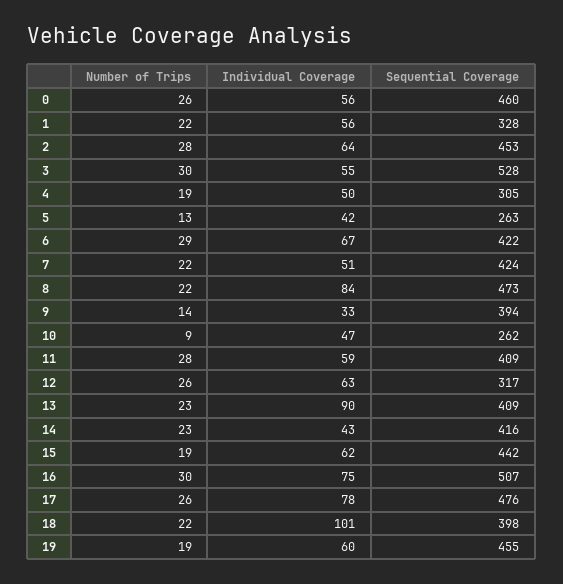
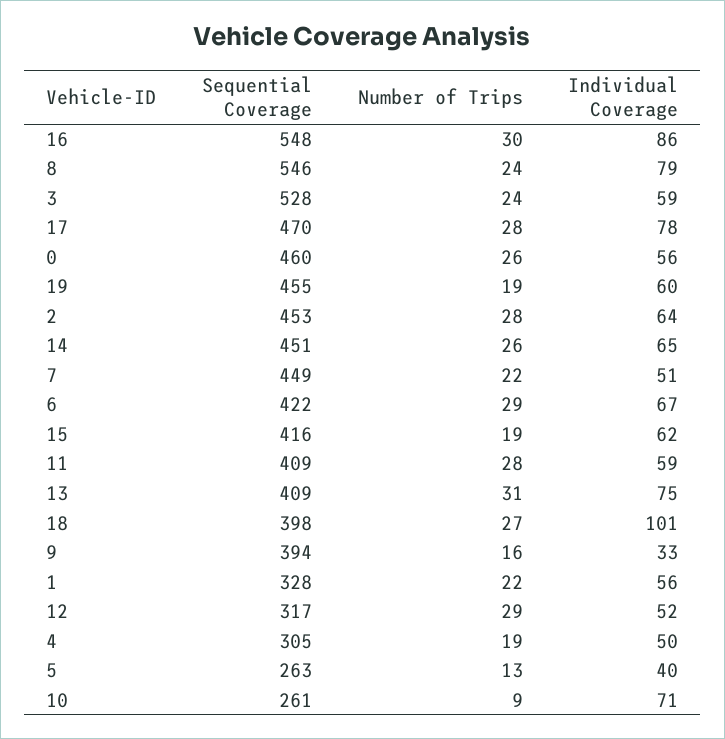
Number of Trips, 3: 30 -> 24
Individual Coverage, 3: 55 -> 59
Individual Coverage, 5: 42 -> 40
Sequential Coverage, 7: 424 -> 449
Number of Trips, 8: 22 -> 24
Individual Coverage, 8: 84 -> 79
Sequential Coverage, 8: 473 -> 546
Number of Trips, 9: 14 -> 16
Individual Coverage, 10: 47 -> 71
Sequential Coverage, 10: 262 -> 261
Number of Trips, 12: 26 -> 29
Individual Coverage, 12: 63 -> 52
Number of Trips, 13: 23 -> 31
Individual Coverage, 13: 90 -> 75
Number of Trips, 14: 23 -> 26
Individual Coverage, 14: 43 -> 65
Sequential Coverage, 14: 416 -> 451
Sequential Coverage, 15: 442 -> 416
Individual Coverage, 16: 75 -> 86
Sequential Coverage, 16: 507 -> 548
Number of Trips, 17: 26 -> 28
Sequential Coverage, 17: 476 -> 470
Number of Trips, 18: 22 -> 27

